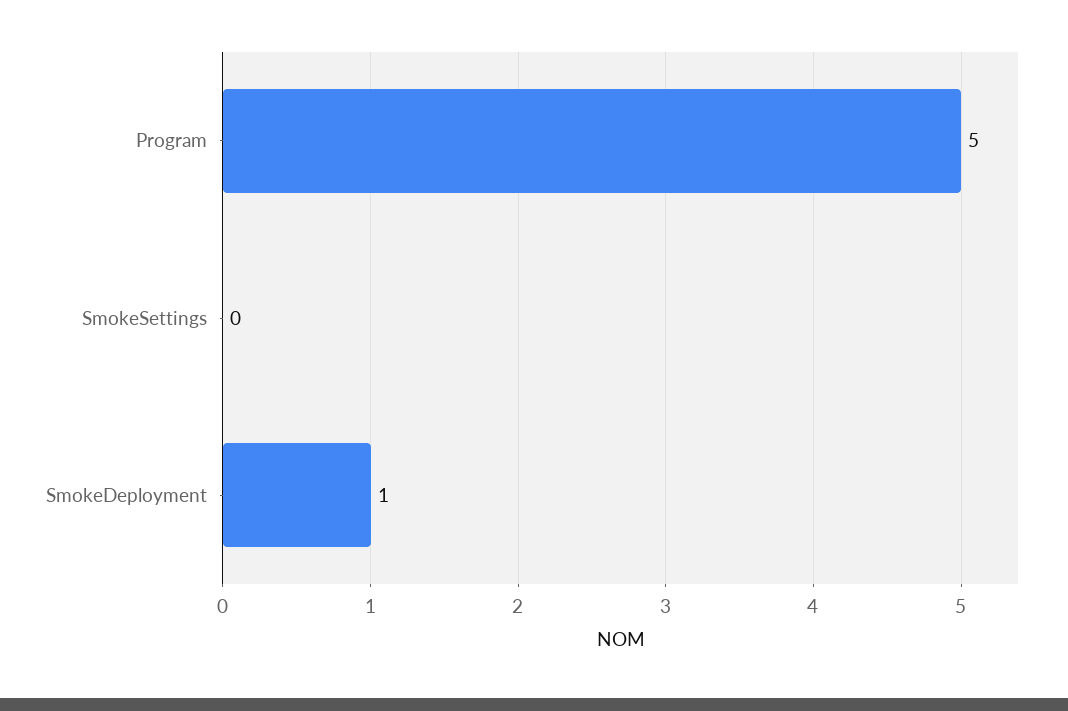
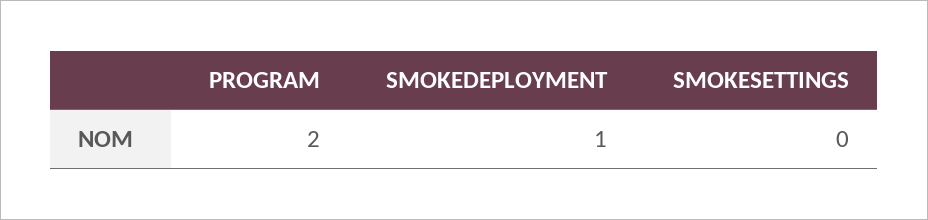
Program: 5 -> 2

